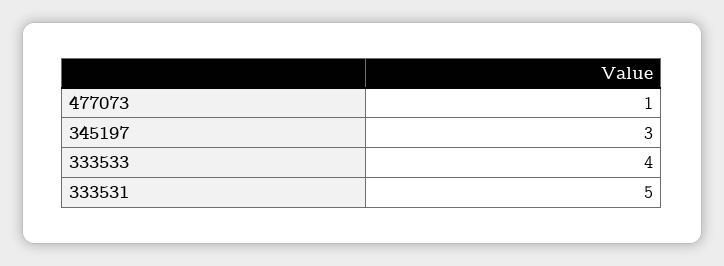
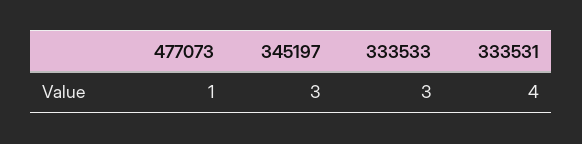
333533: 4 -> 3
333531: 5 -> 4

